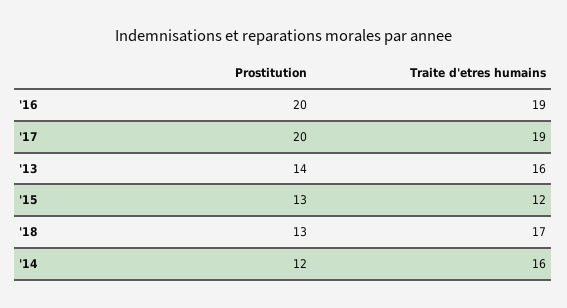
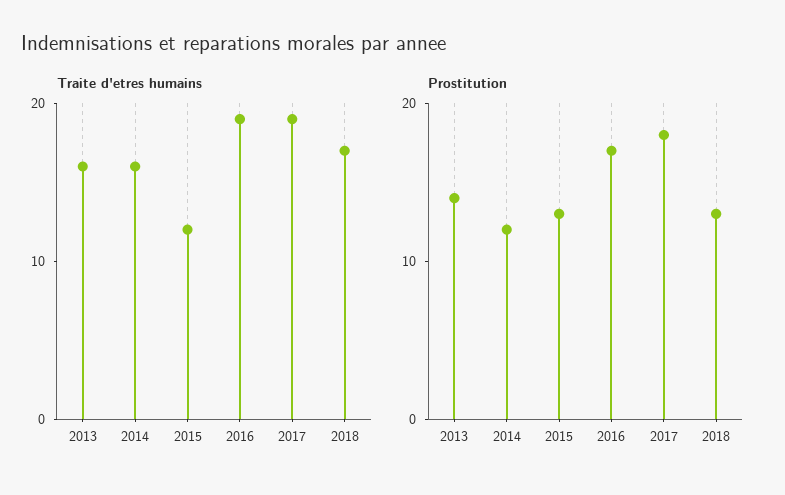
Prostitution, '16: 20 -> 17
Prostitution, '17: 20 -> 18

